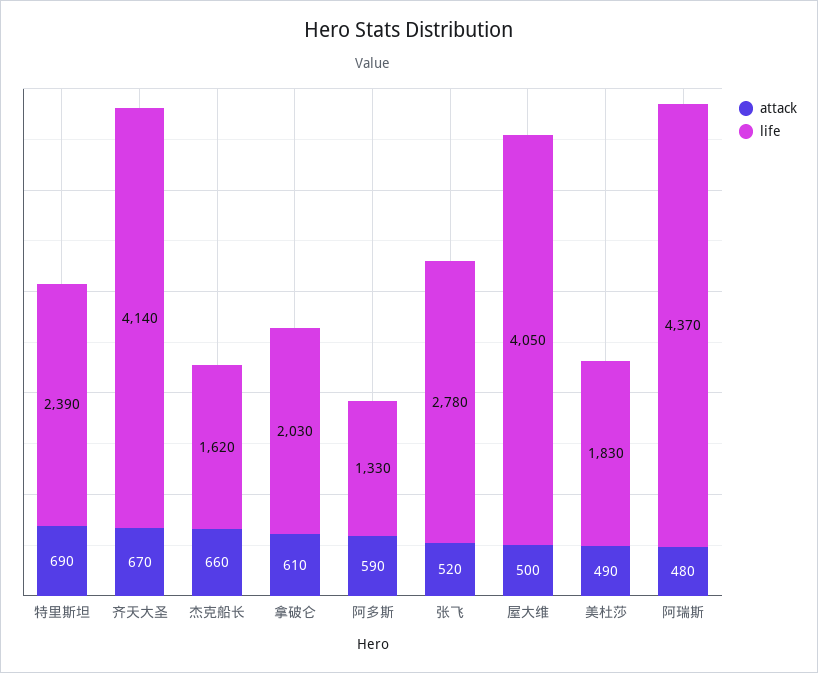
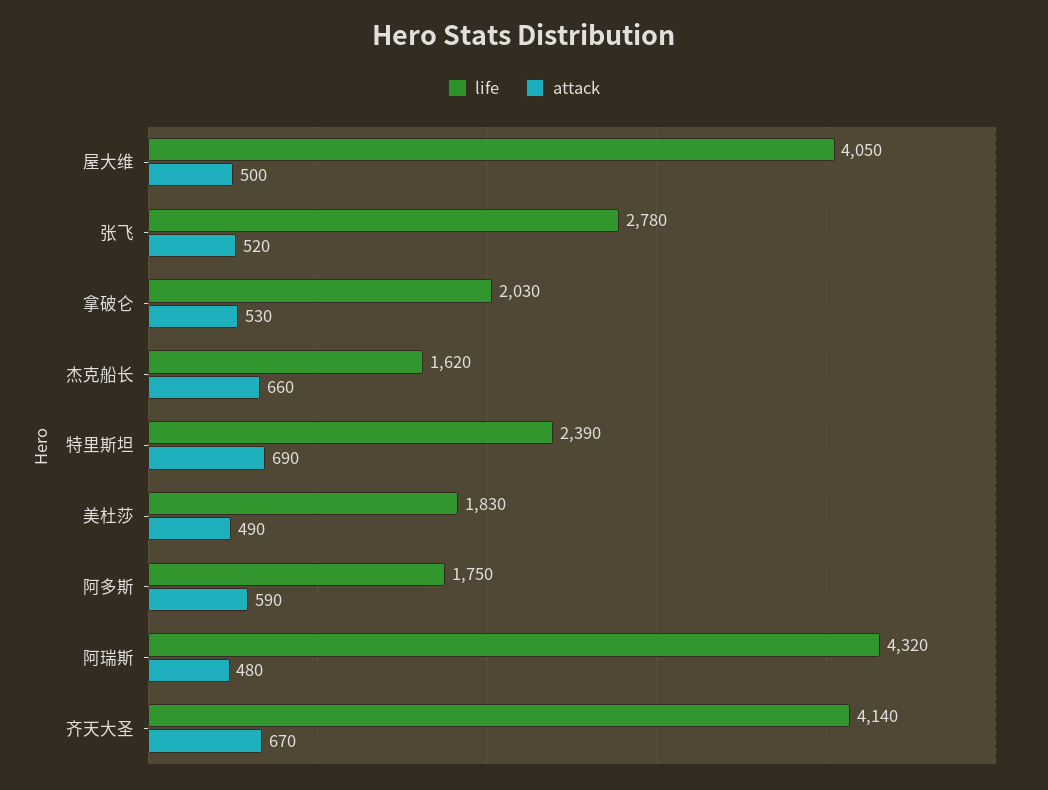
attack, 拿破仑: 610 -> 530
life, 阿多斯: 1330 -> 1750
life, 阿瑞斯: 4370 -> 4320

